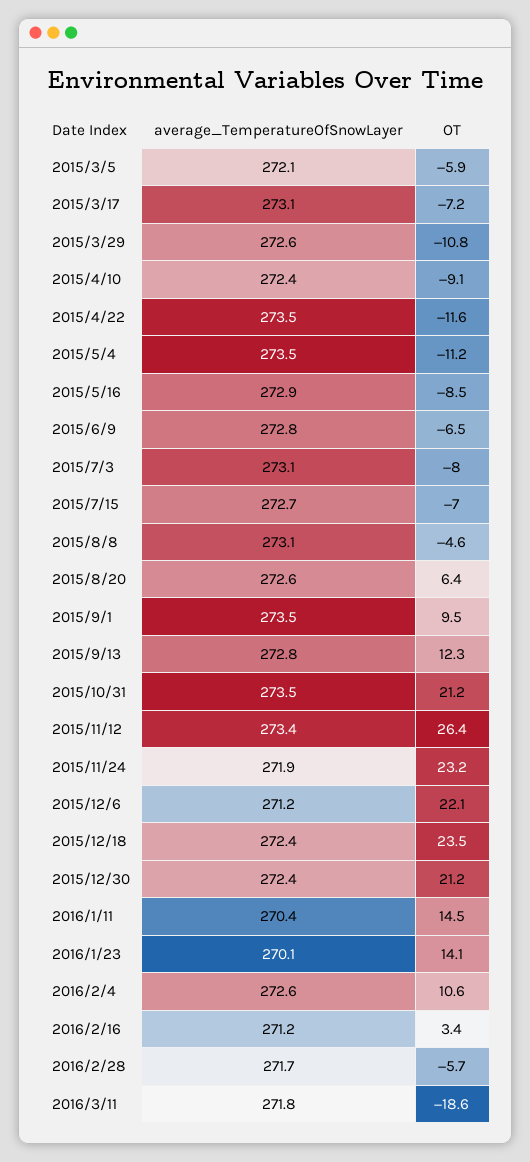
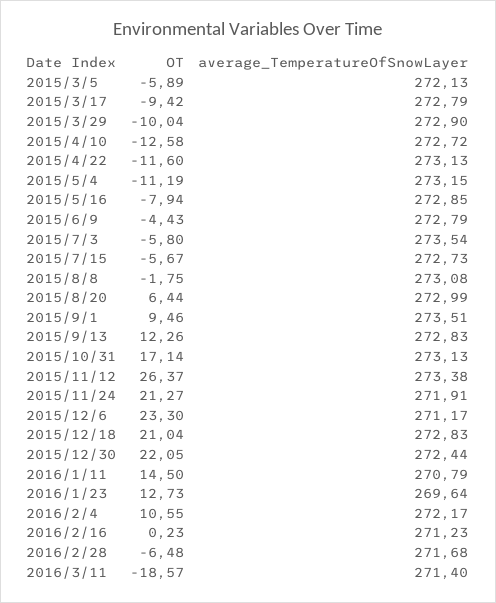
average_TemperatureOfSnowLayer, 2015/3/17: 273.1 -> 272.79
OT, 2015/3/17: -7.2 -> -9.42
average_TemperatureOfSnowLayer, 2015/3/29: 272.6 -> 272.9
OT, 2015/3/29: -10.8 -> -10.04
average_TemperatureOfSnowLayer, 2015/4/10: 272.4 -> 272.72
OT, 2015/4/10: -9.1 -> -12.58
average_TemperatureOfSnowLayer, 2015/4/22: 273.5 -> 273.13
average_TemperatureOfSnowLayer, 2015/5/4: 273.5 -> 273.15
OT, 2015/5/16: -8.5 -> -7.94
OT, 2015/6/9: -6.5 -> -4.43
average_TemperatureOfSnowLayer, 2015/7/3: 273.1 -> 273.54
OT, 2015/7/3: -8 -> -5.8
OT, 2015/7/15: -7 -> -5.67
OT, 2015/8/8: -4.6 -> -1.75
average_TemperatureOfSnowLayer, 2015/8/20: 272.6 -> 272.99
average_TemperatureOfSnowLayer, 2015/10/31: 273.5 -> 273.13
OT, 2015/10/31: 21.2 -> 17.14
OT, 2015/11/24: 23.2 -> 21.27
OT, 2015/12/6: 22.1 -> 23.3
average_TemperatureOfSnowLayer, 2015/12/18: 272.4 -> 272.83
OT, 2015/12/18: 23.5 -> 21.04
OT, 2015/12/30: 21.2 -> 22.05
average_TemperatureOfSnowLayer, 2016/1/11: 270.4 -> 270.79
average_TemperatureOfSnowLayer, 2016/1/23: 270.1 -> 269.64
OT, 2016/1/23: 14.1 -> 12.73
average_TemperatureOfSnowLayer, 2016/2/4: 272.6 -> 272.17
OT, 2016/2/16: 3.4 -> 0.23
OT, 2016/2/28: -5.7 -> -6.48
average_TemperatureOfSnowLayer, 2016/3/11: 271.8 -> 271.4

